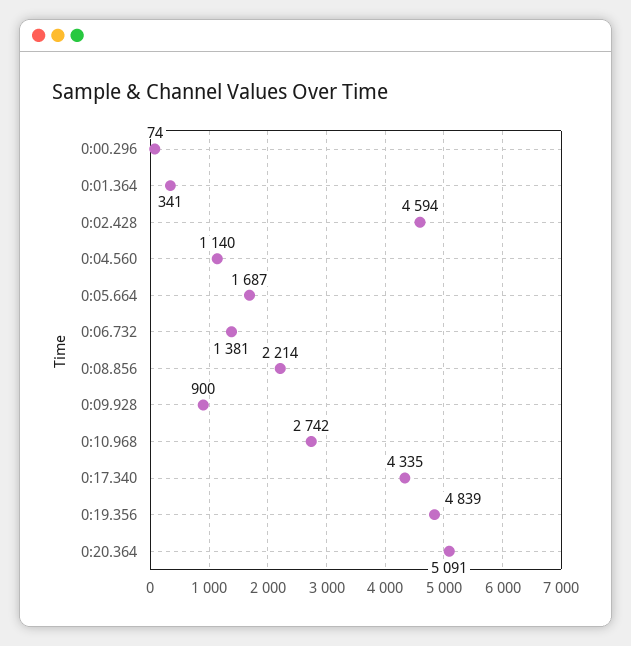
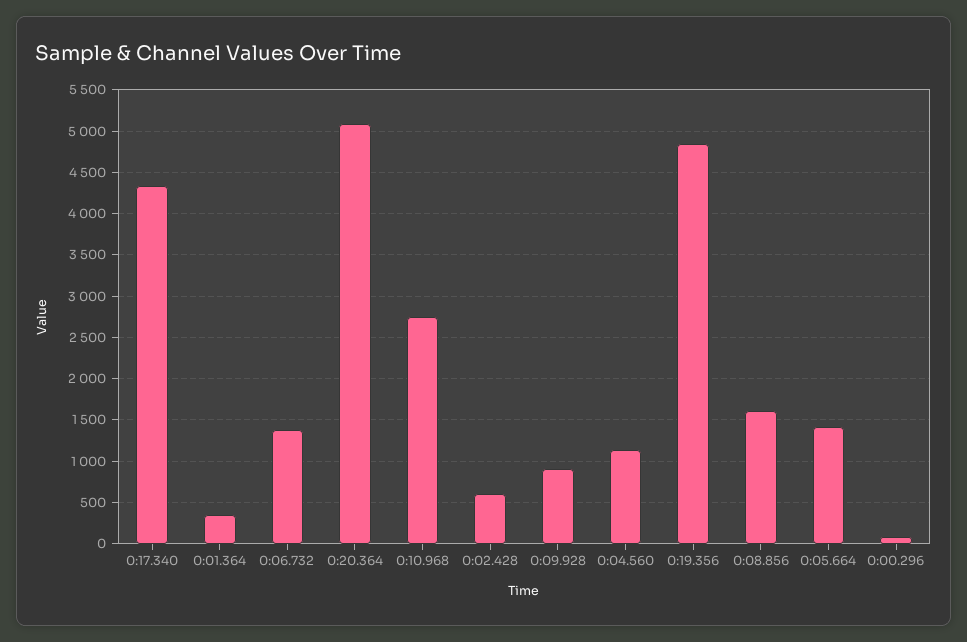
0:02.428: 4594 -> 600
0:05.664: 1687 -> 1400
0:08.856: 2214 -> 1600

